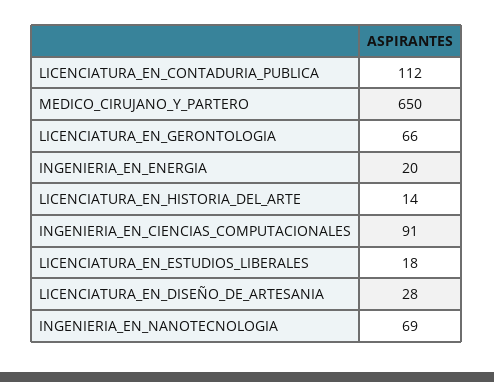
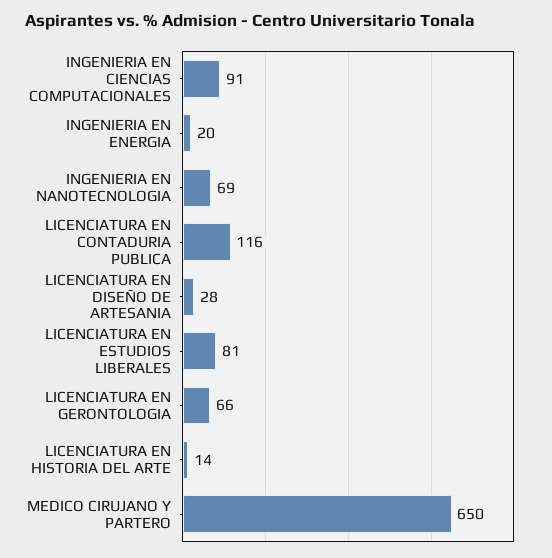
LICENCIATURA_EN_CONTADURIA_PUBLICA: 112 -> 116
LICENCIATURA_EN_ESTUDIOS_LIBERALES: 18 -> 81

